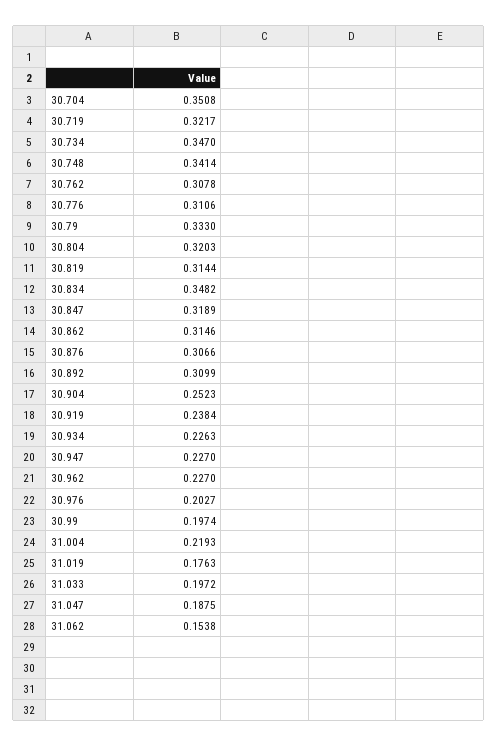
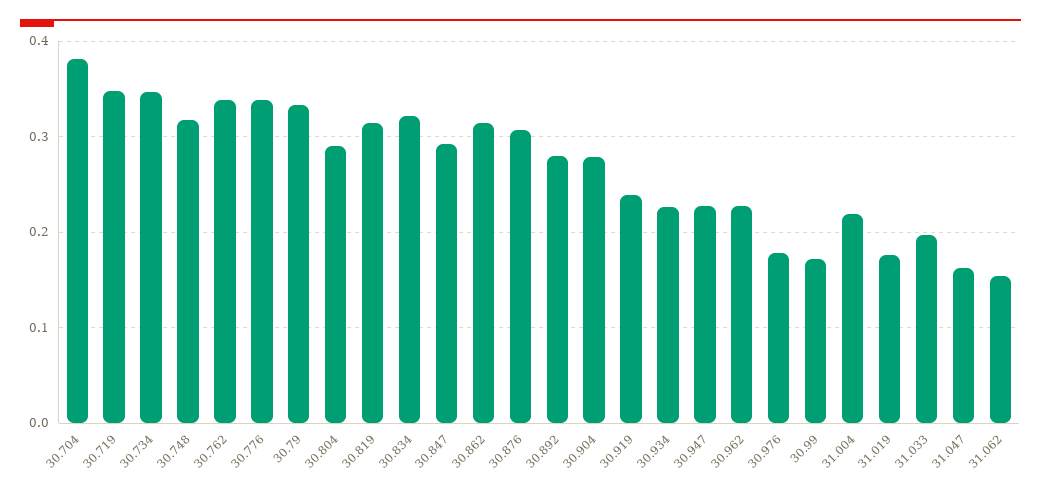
30.704: 0.3508 -> 0.38
30.719: 0.3217 -> 0.35
30.748: 0.3414 -> 0.32
30.762: 0.3078 -> 0.34
30.776: 0.3106 -> 0.34
30.804: 0.3203 -> 0.29
30.834: 0.3482 -> 0.32
30.847: 0.3189 -> 0.29
30.892: 0.3099 -> 0.28
30.904: 0.2523 -> 0.28
30.976: 0.2027 -> 0.18
30.99: 0.1974 -> 0.17
31.047: 0.1875 -> 0.16

